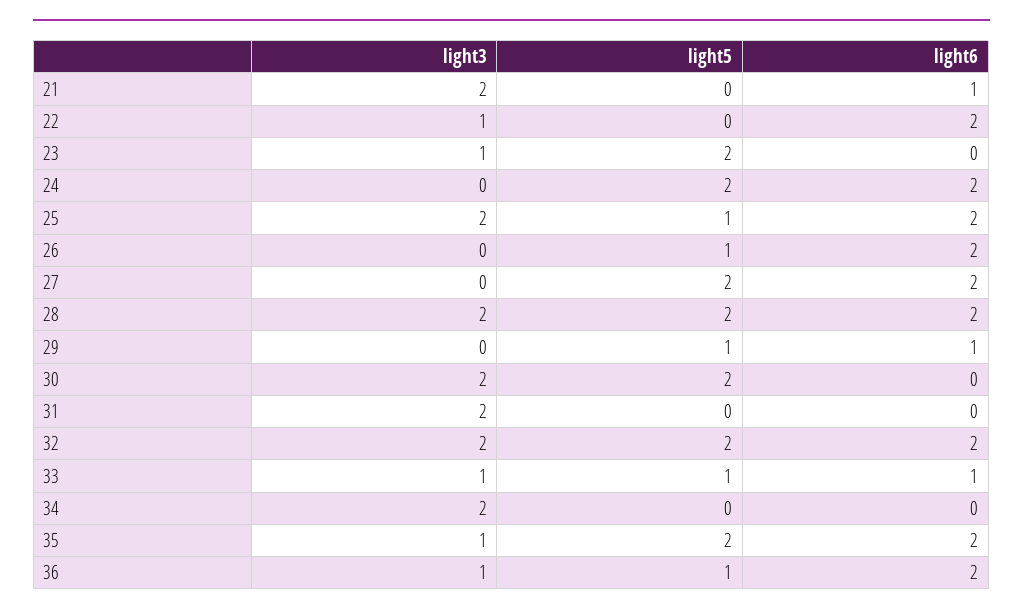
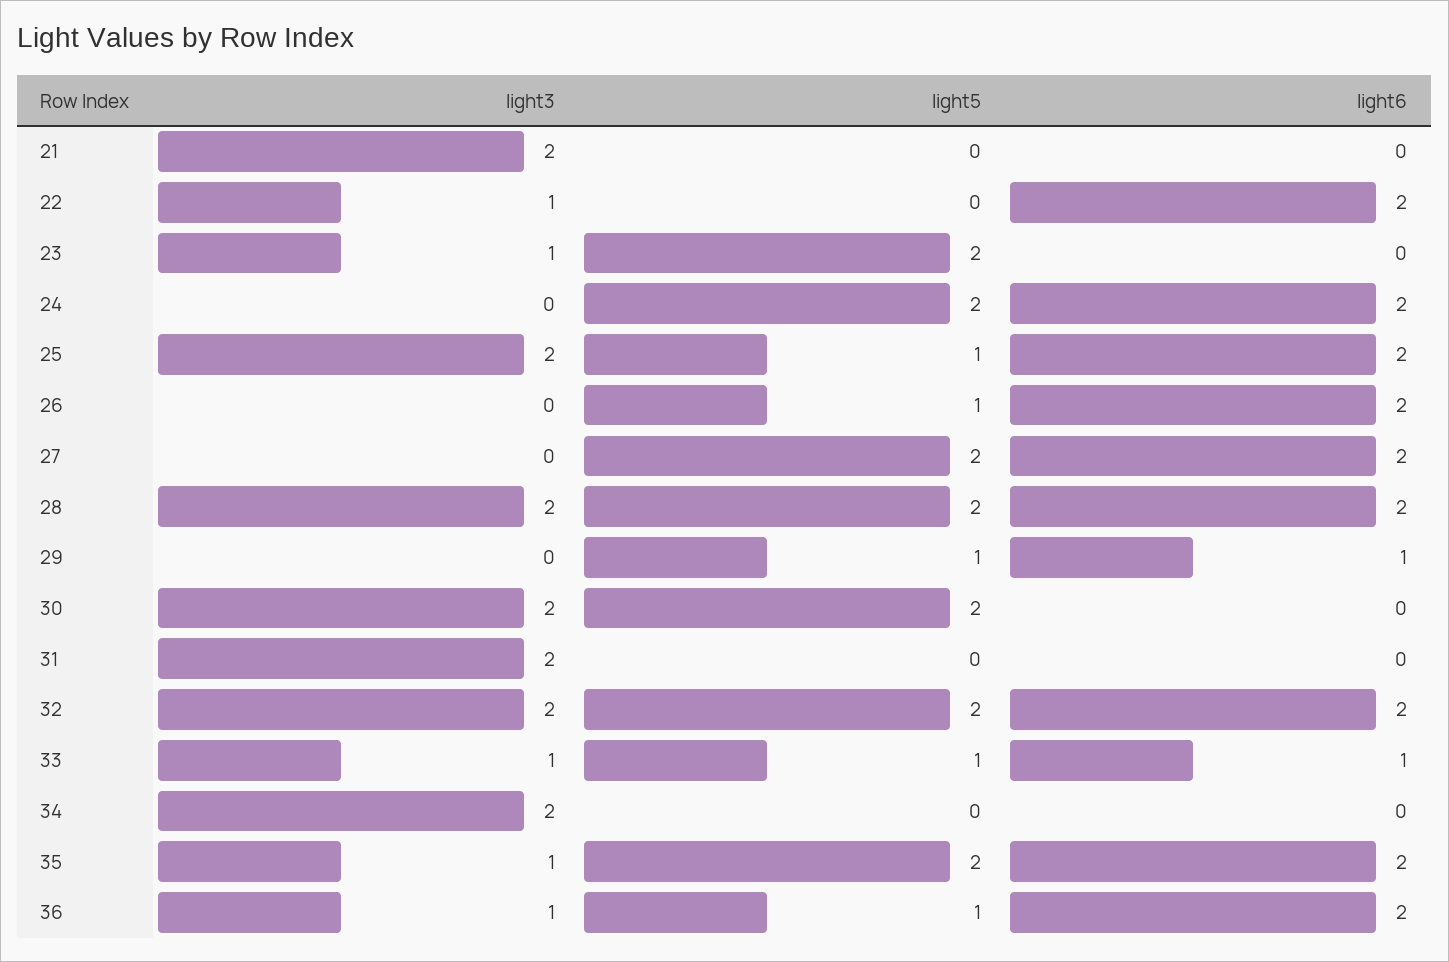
light6, 21: 1 -> 0

